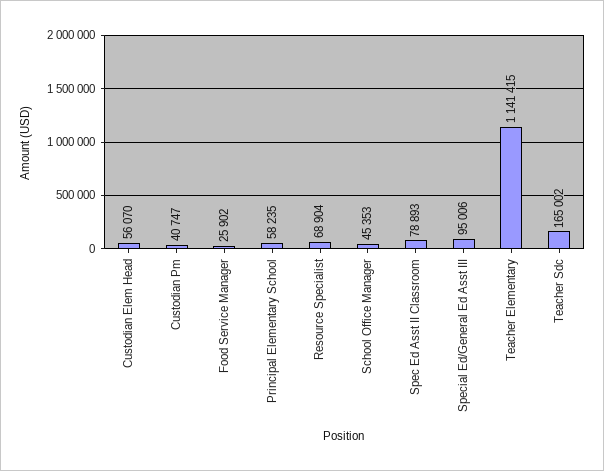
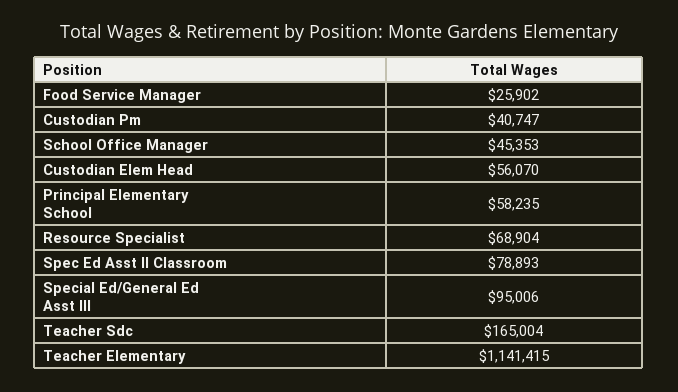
Teacher Sdc: 165002 -> 165004

